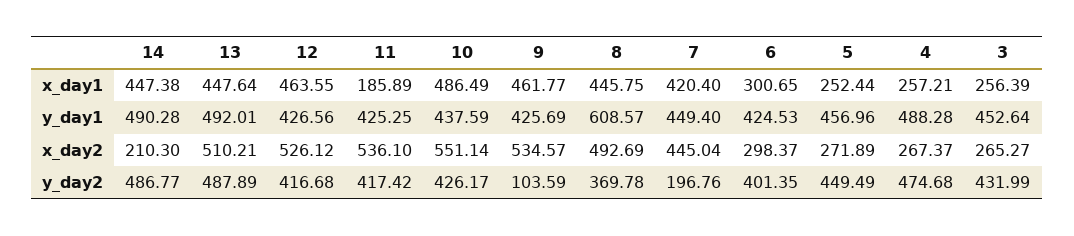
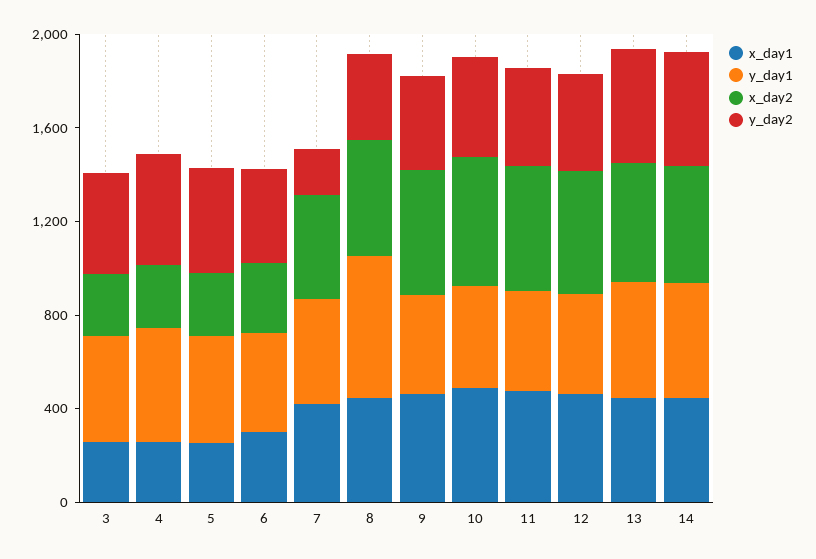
x_day1, 11: 185.89 -> 500
x_day2, 14: 210.3 -> 500
y_day2, 9: 103.59 -> 400

